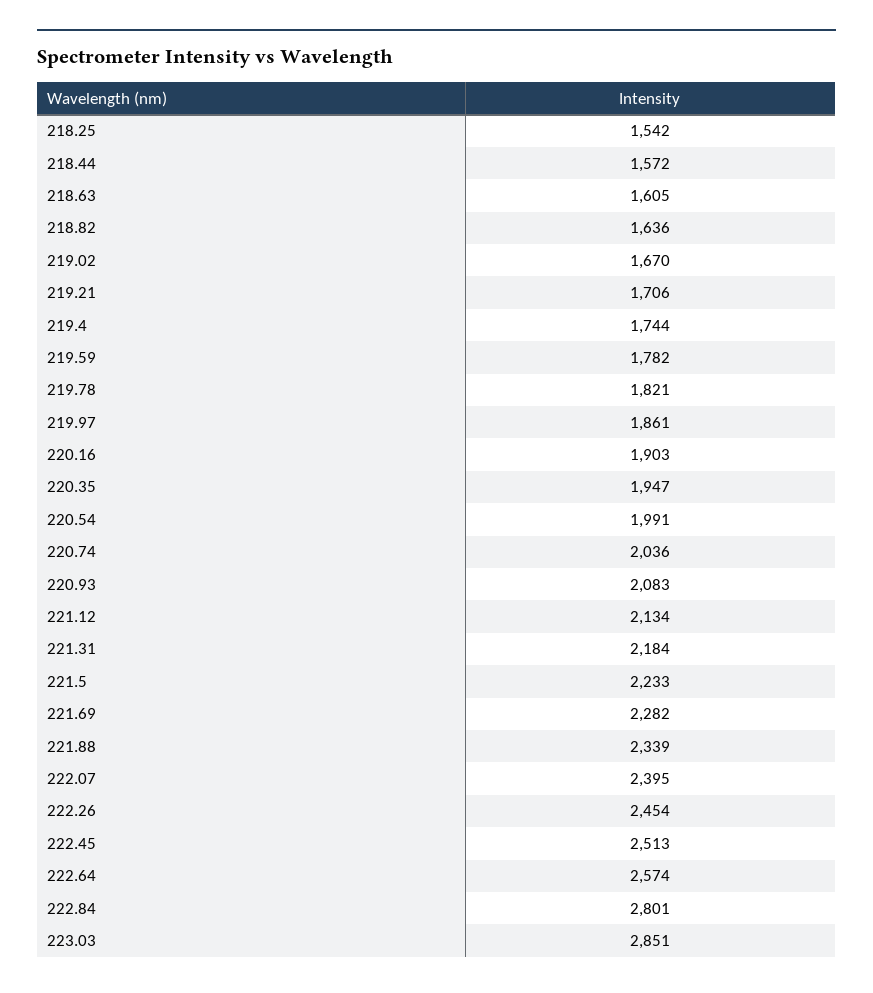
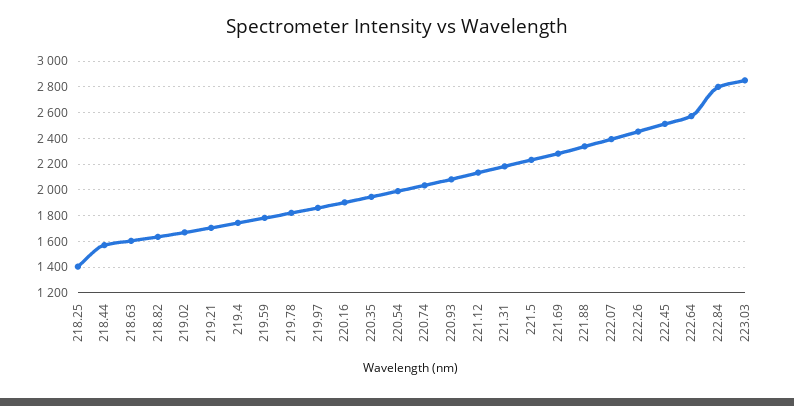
218.25: 1542 -> 1400

